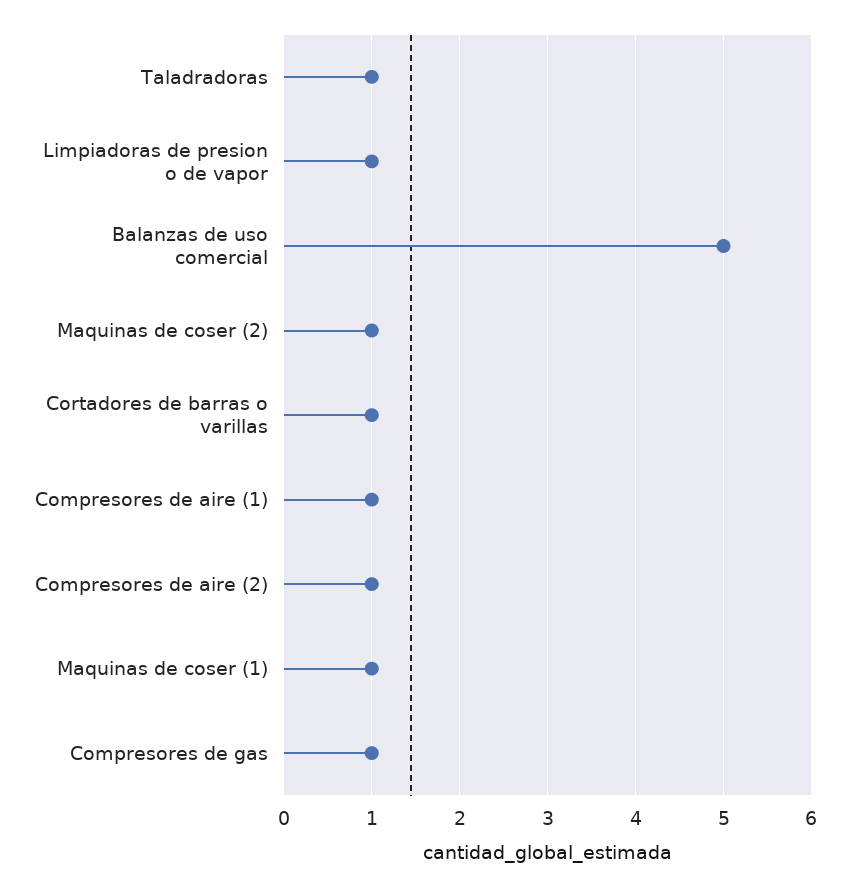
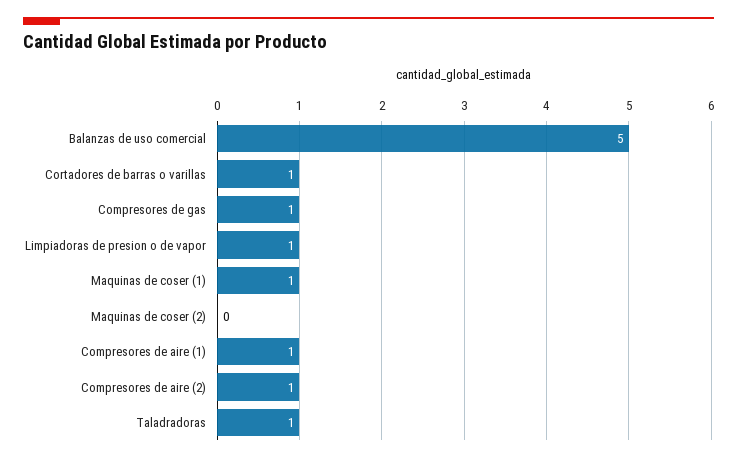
Maquinas de coser (2): 1 -> 0

